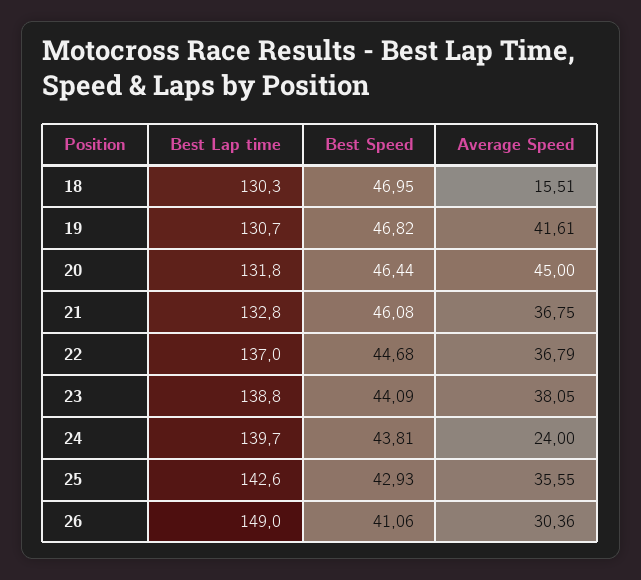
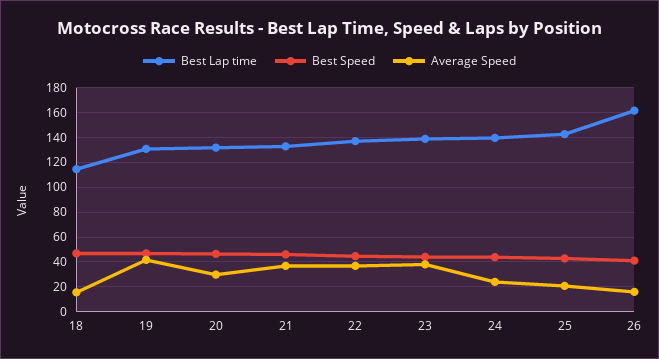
Best Lap time, 18: 130.3 -> 115
Average Speed, 20: 45 -> 30
Average Speed, 25: 35.55 -> 20
Best Lap time, 26: 149 -> 160
Average Speed, 26: 30.36 -> 15

